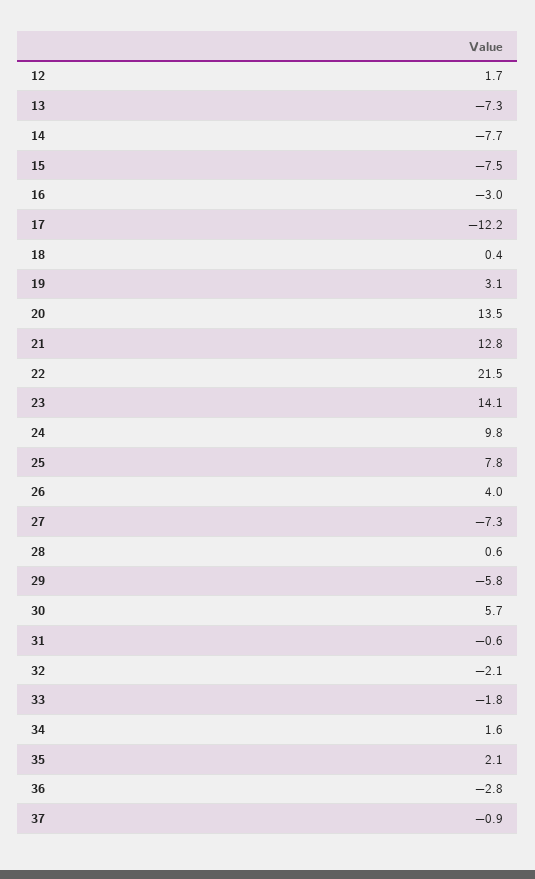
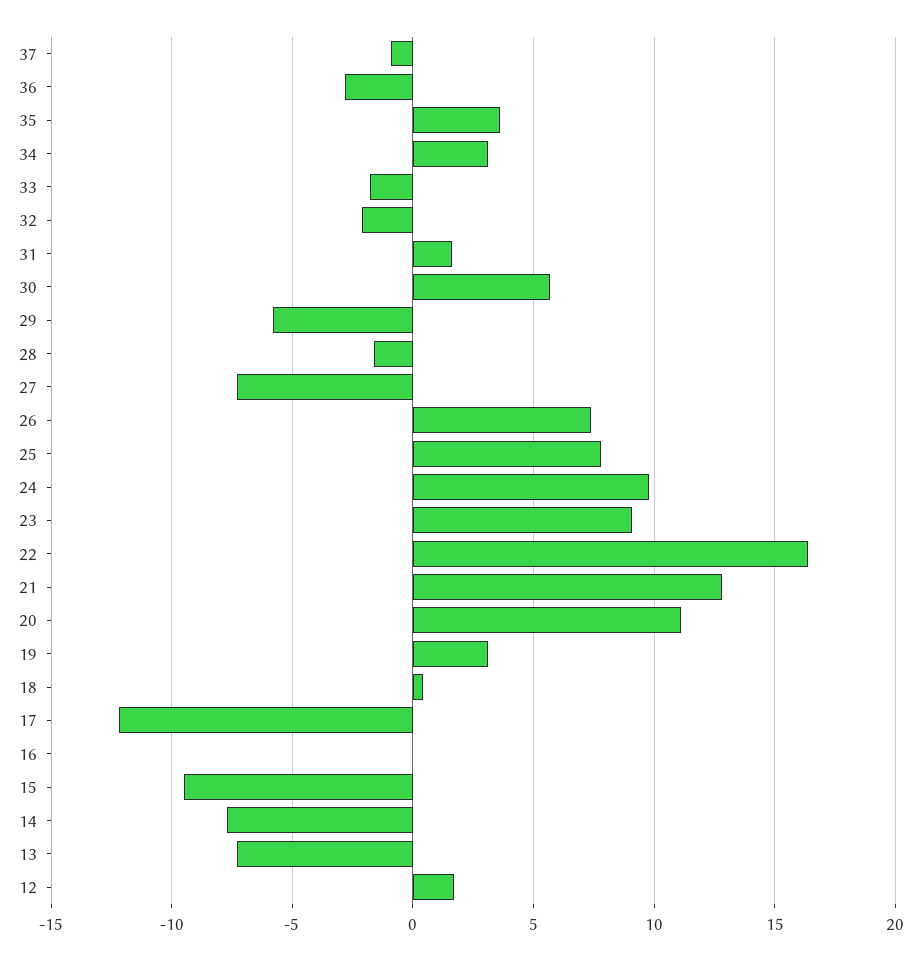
15: -7.5 -> -9.5
16: -3 -> 0
20: 13.5 -> 11
22: 21.5 -> 16.5
23: 14.1 -> 9
26: 4 -> 7.5
28: 0.6 -> -1.5
31: -0.6 -> 1.5
34: 1.6 -> 3
35: 2.1 -> 3.5

